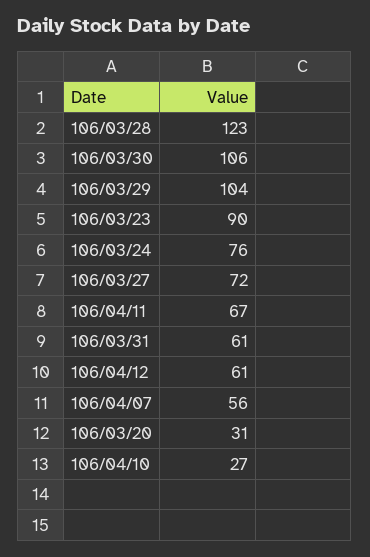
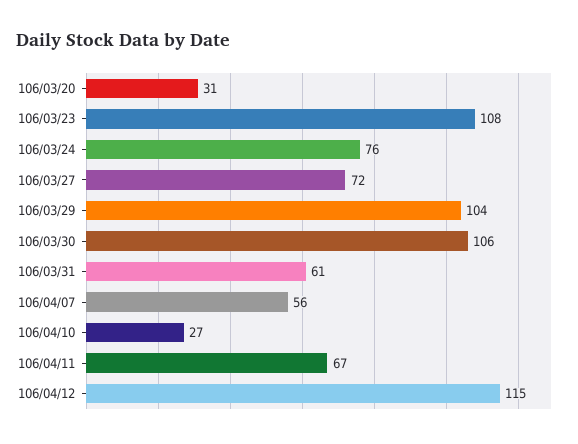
106/03/28: 123 -> none
106/03/23: 90 -> 108
106/04/12: 61 -> 115

